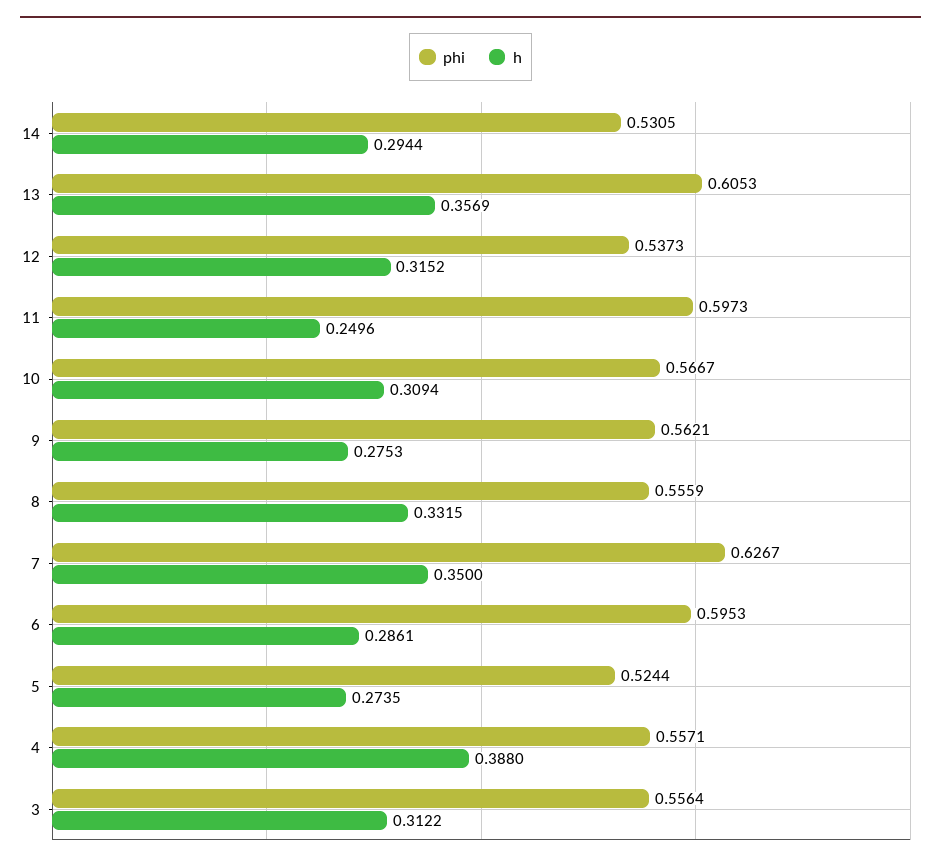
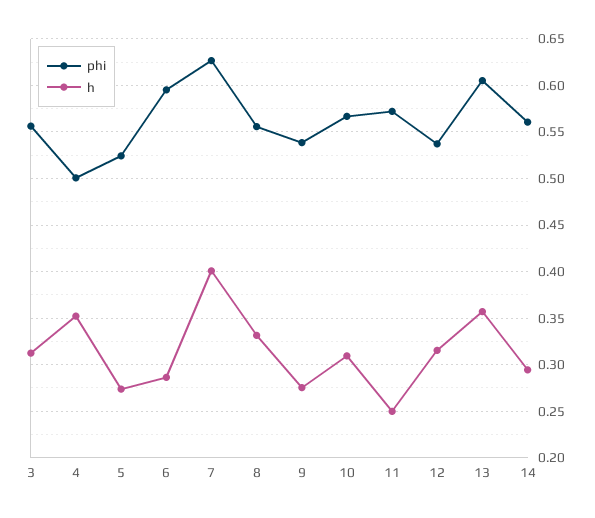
phi, 14: 0.5305 -> 0.56
phi, 11: 0.5973 -> 0.57
phi, 9: 0.5621 -> 0.54
h, 7: 0.35 -> 0.4
phi, 4: 0.5571 -> 0.5
h, 4: 0.388 -> 0.35

